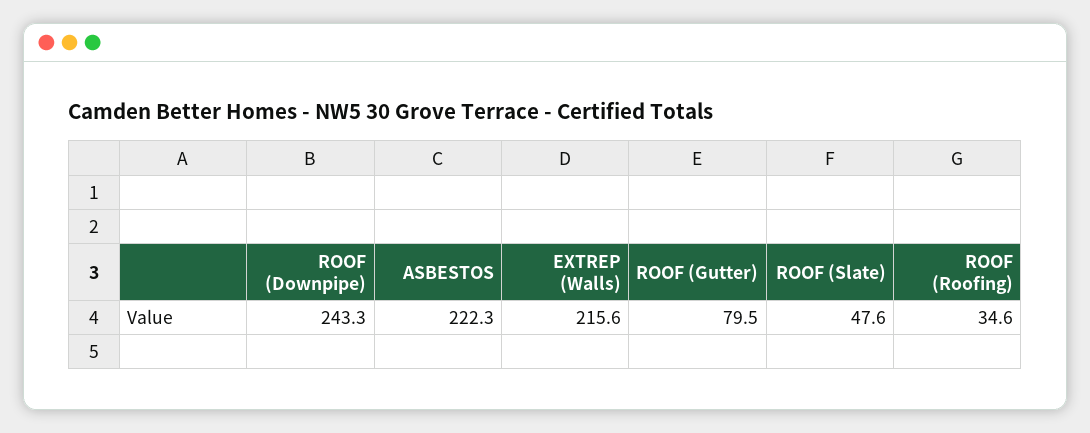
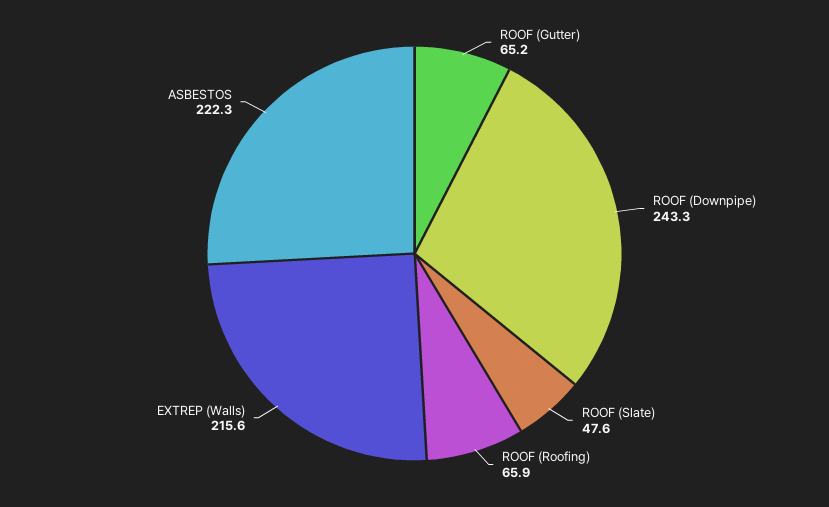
ROOF (Gutter): 79.5 -> 65.2
ROOF (Roofing): 34.6 -> 65.9

